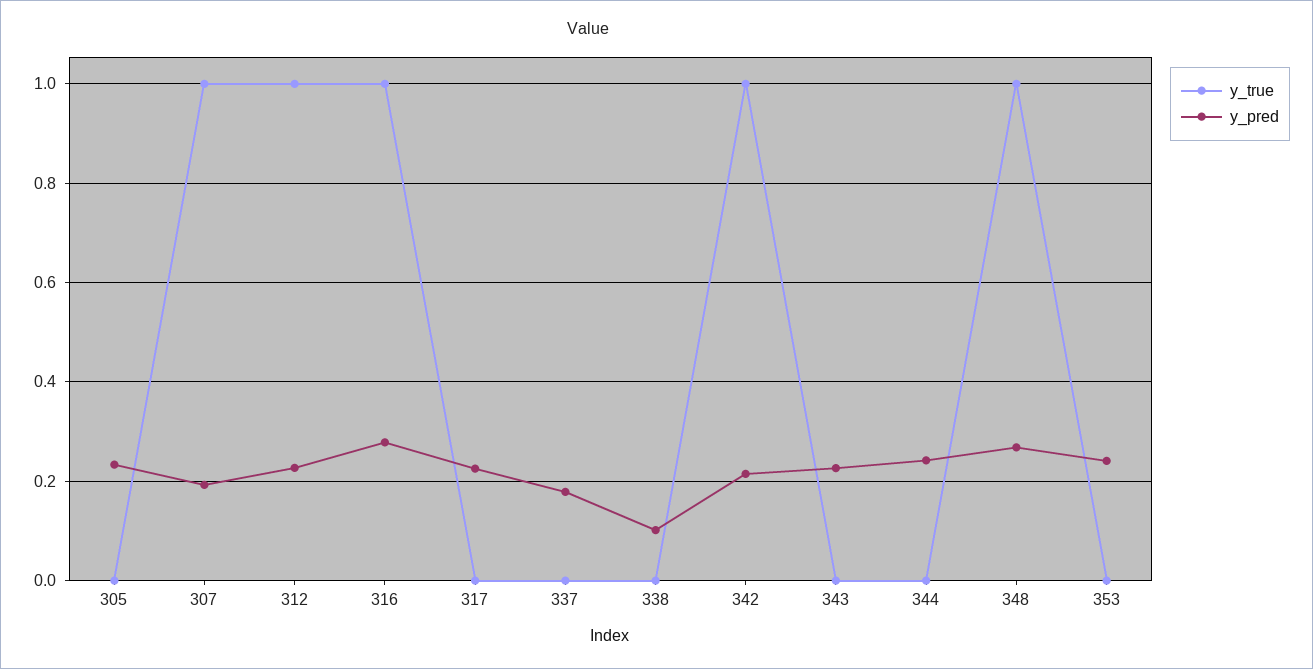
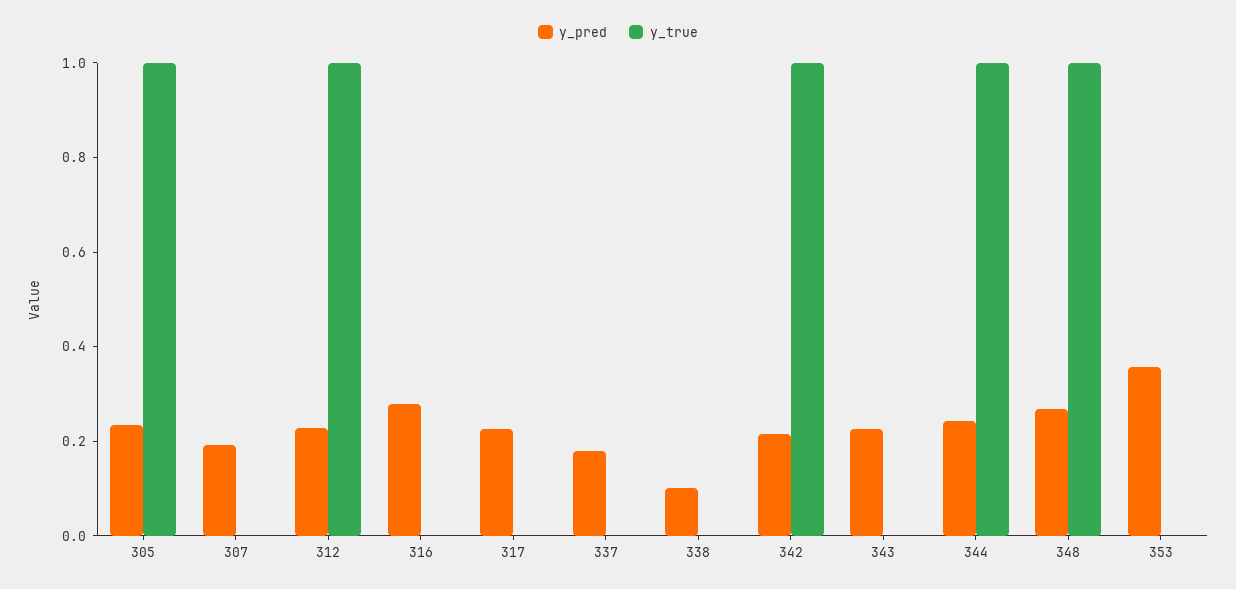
y_true, 305: 0 -> 1
y_true, 307: 1 -> 0
y_true, 316: 1 -> 0
y_true, 344: 0 -> 1
y_pred, 353: 0.24 -> 0.35

